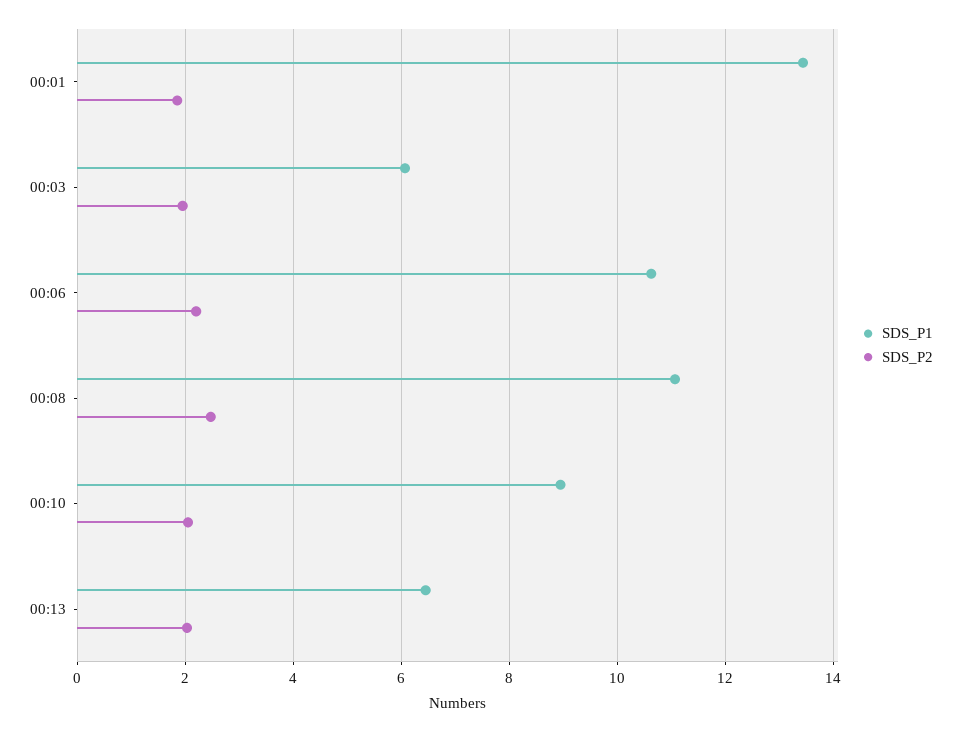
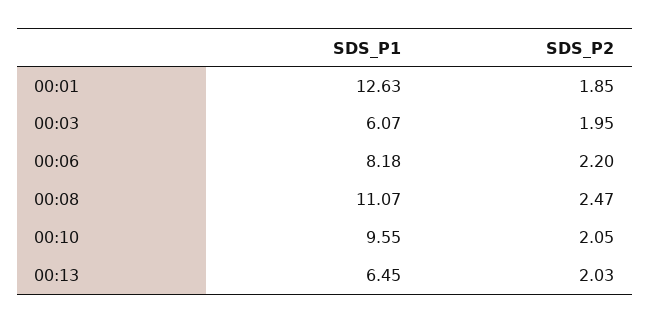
SDS_P1, 00:01: 13.4 -> 12.63
SDS_P1, 00:06: 10.6 -> 8.18
SDS_P1, 00:10: 9 -> 9.55

